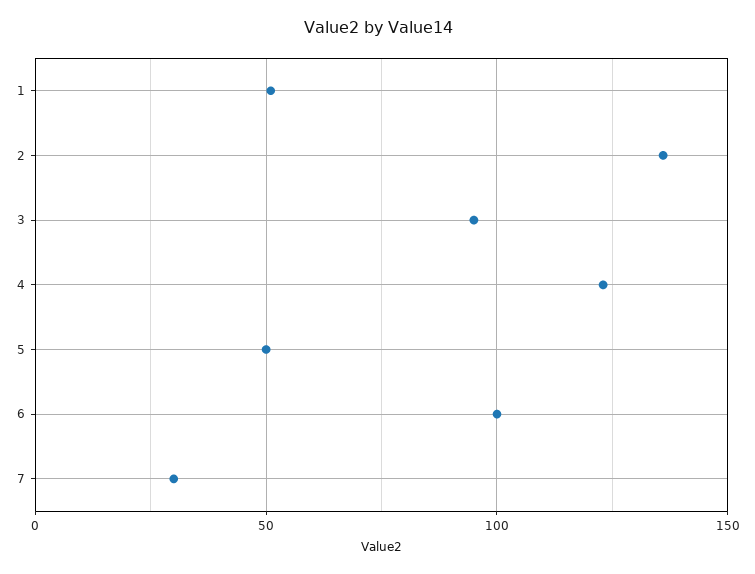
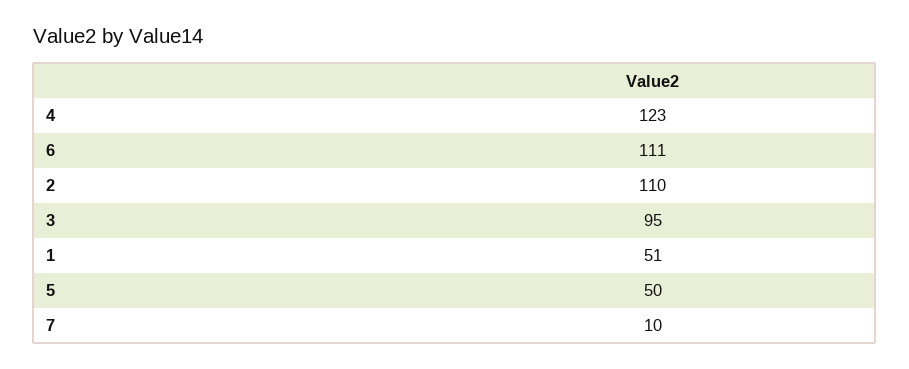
2: 135 -> 110
6: 100 -> 111
7: 30 -> 10

